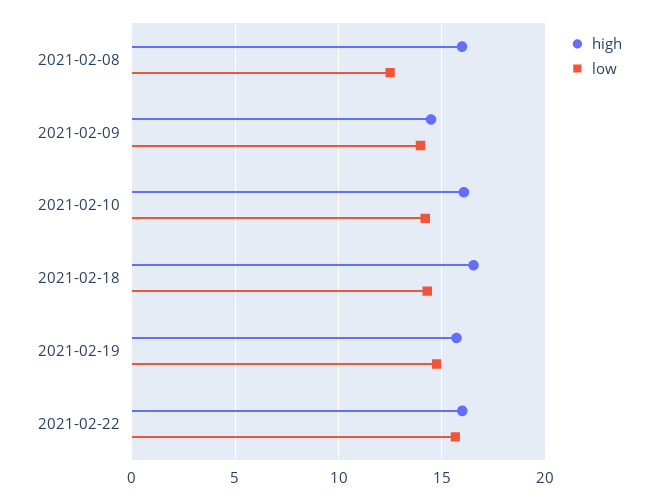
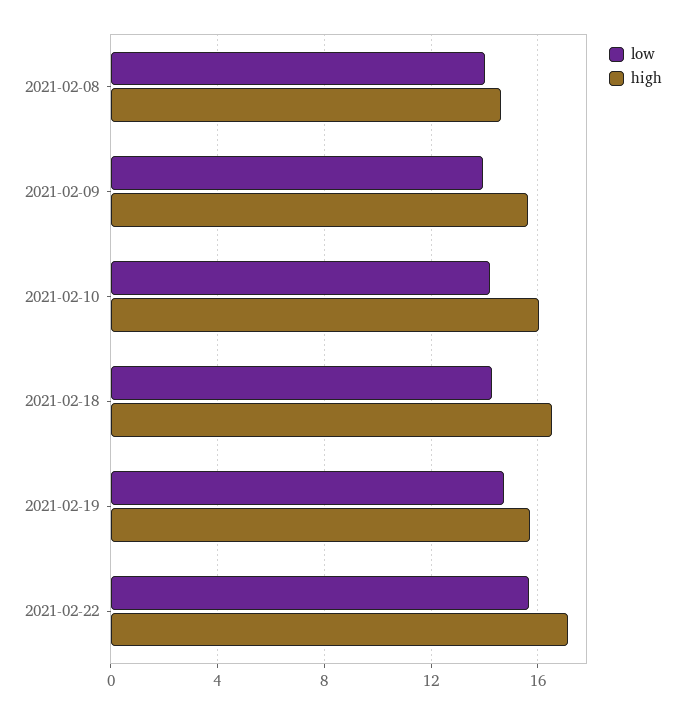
high, 2021-02-08: 16 -> 14.5
low, 2021-02-08: 12.5 -> 14
high, 2021-02-09: 14.5 -> 15.5
high, 2021-02-22: 16 -> 17

